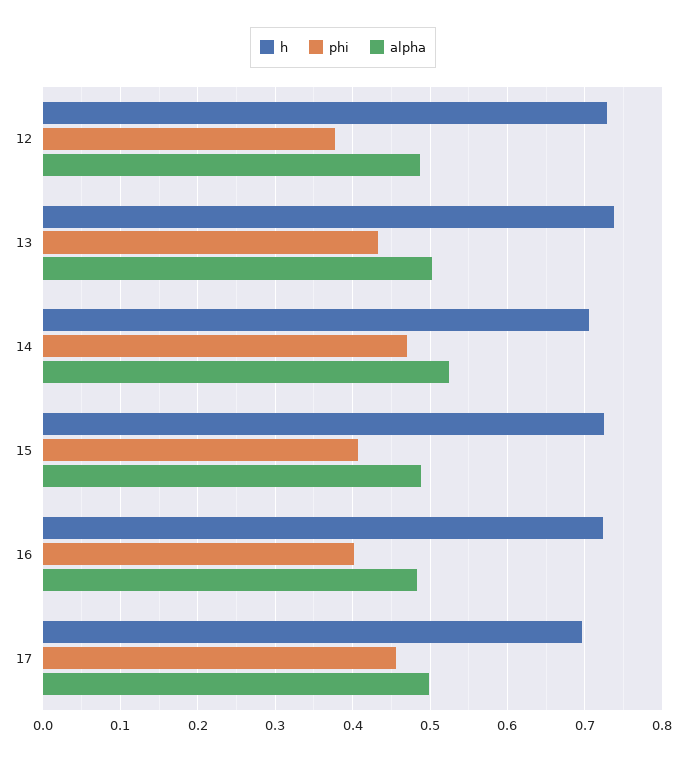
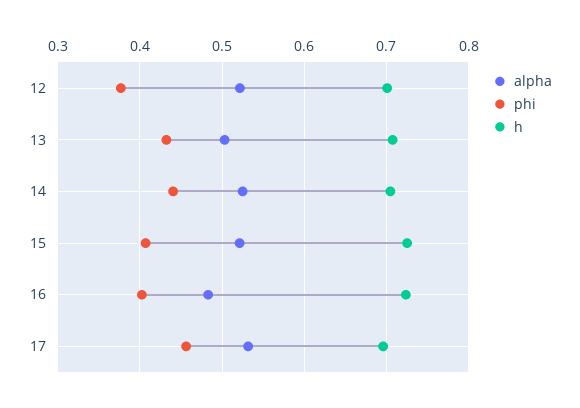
h, 12: 0.73 -> 0.7
alpha, 12: 0.49 -> 0.52
h, 13: 0.74 -> 0.71
phi, 14: 0.47 -> 0.44
alpha, 15: 0.49 -> 0.52
alpha, 17: 0.5 -> 0.53

